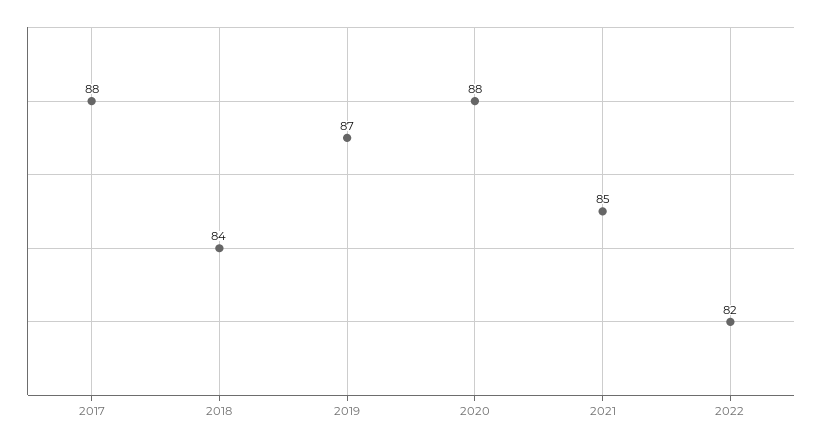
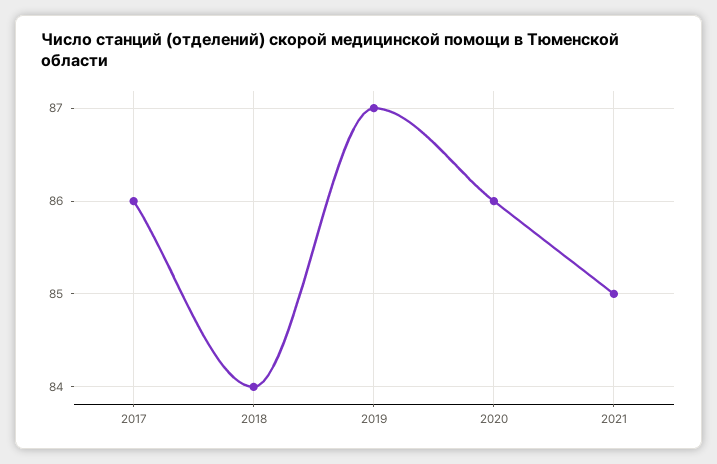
2017: 88 -> 86
2020: 88 -> 86
2022: 82 -> none

